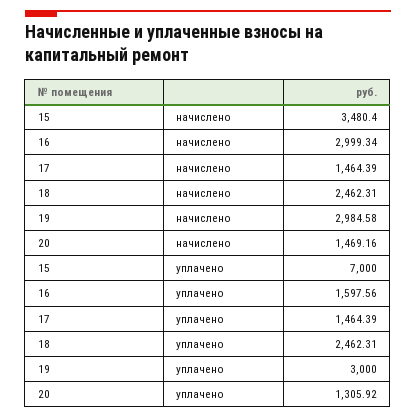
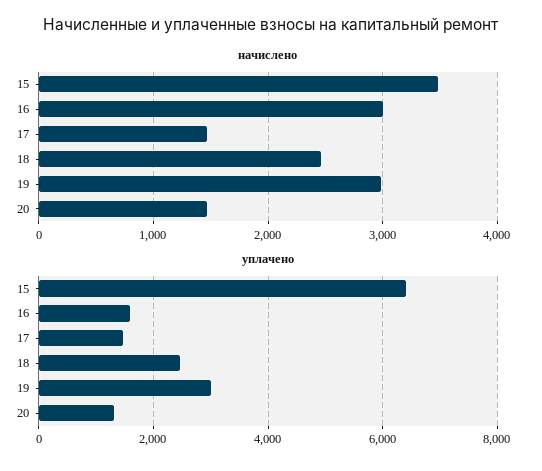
уплачено, 15: 7000 -> 6400

